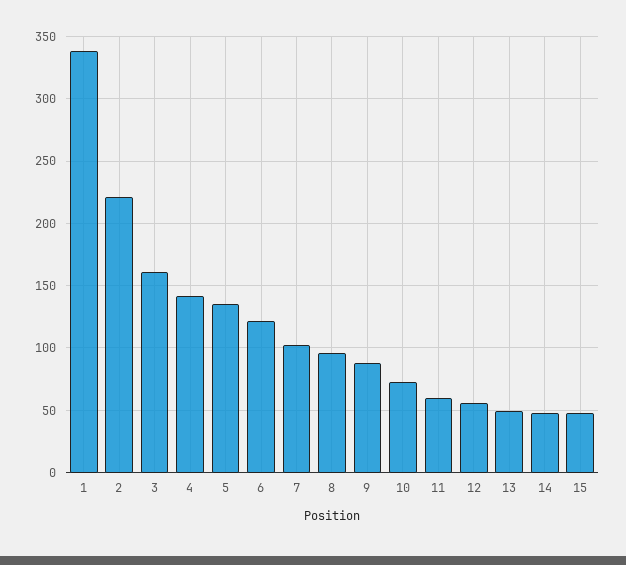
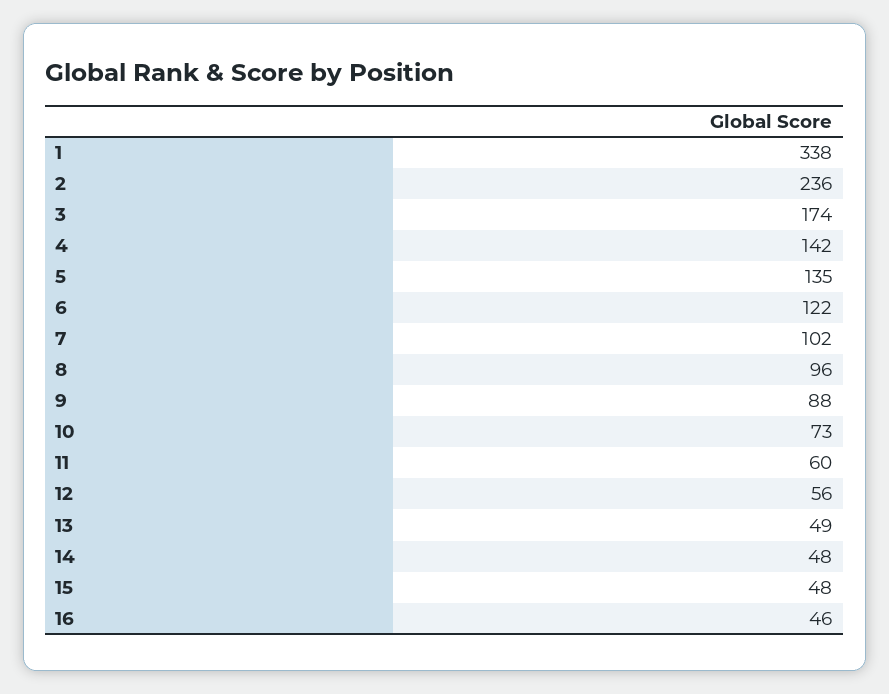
2: 220 -> 236
3: 160 -> 174
16: none -> 46

